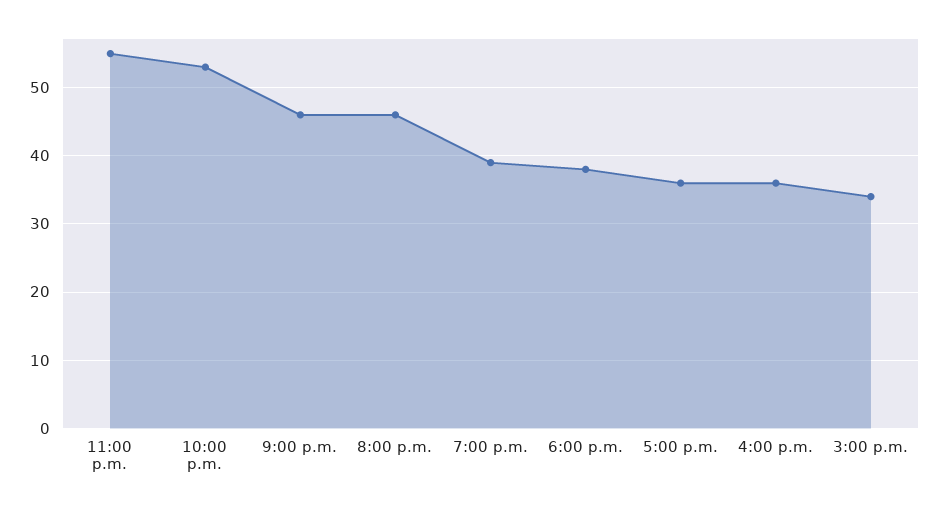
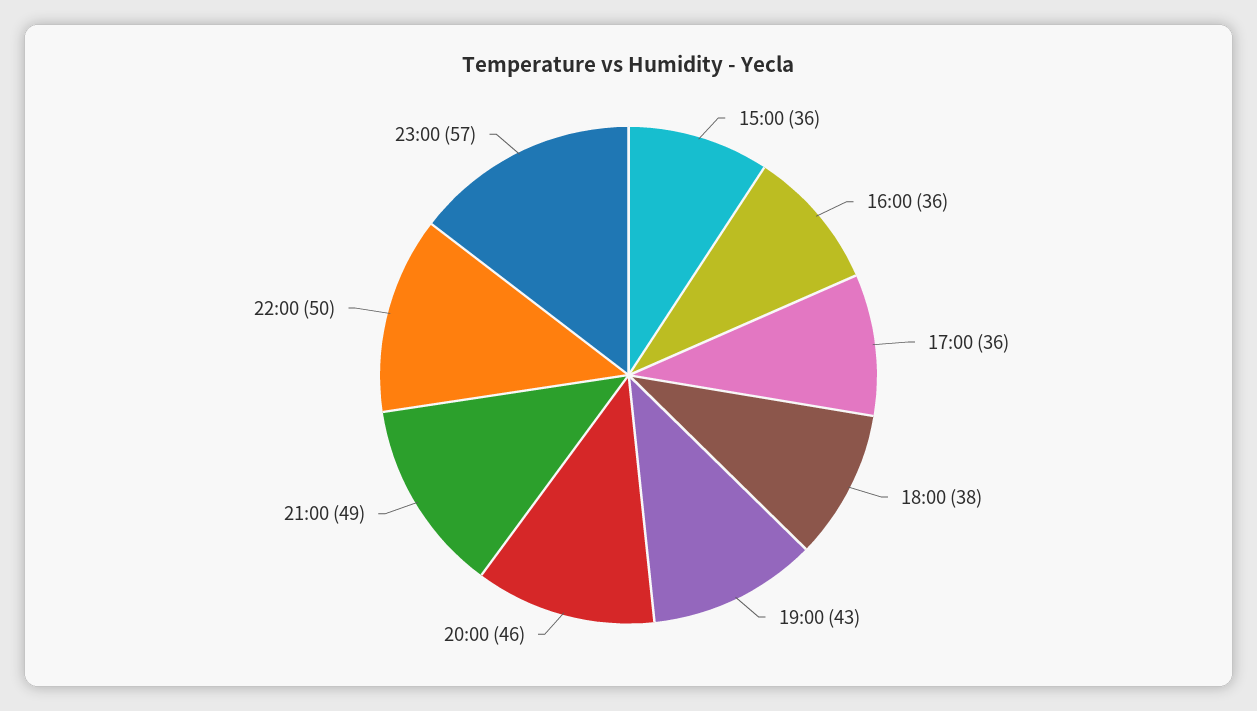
11:00 p.m.: 55 -> 57
10:00 p.m.: 53 -> 50
9:00 p.m.: 46 -> 49
7:00 p.m.: 39 -> 43
3:00 p.m.: 34 -> 36

